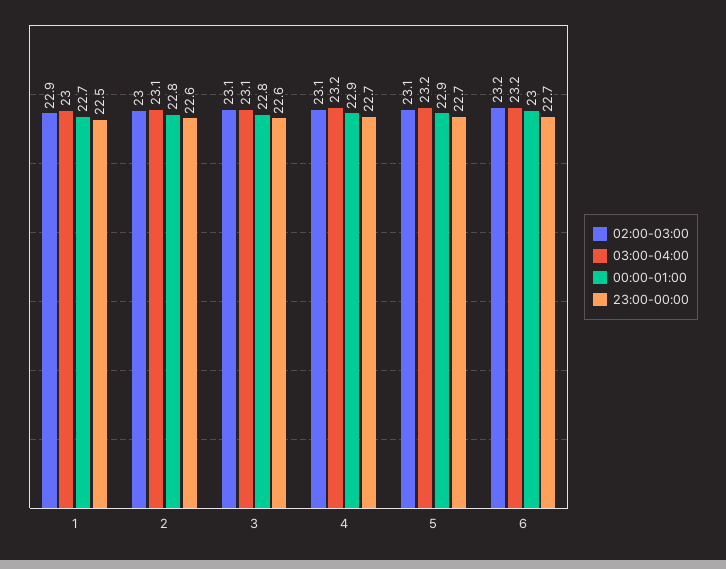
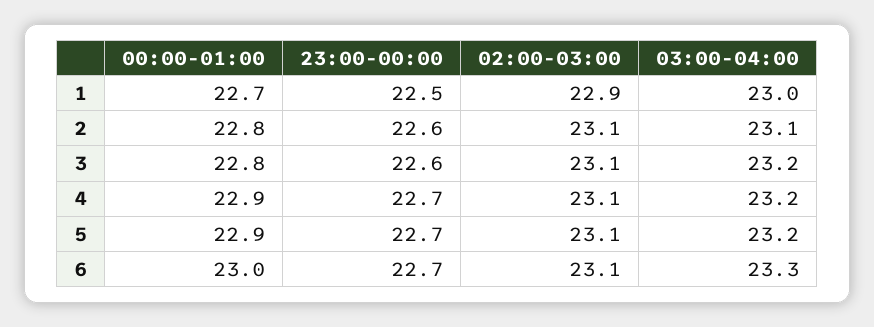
02:00-03:00, 2: 23 -> 23.1
03:00-04:00, 3: 23.1 -> 23.2
02:00-03:00, 6: 23.2 -> 23.1
03:00-04:00, 6: 23.2 -> 23.3

